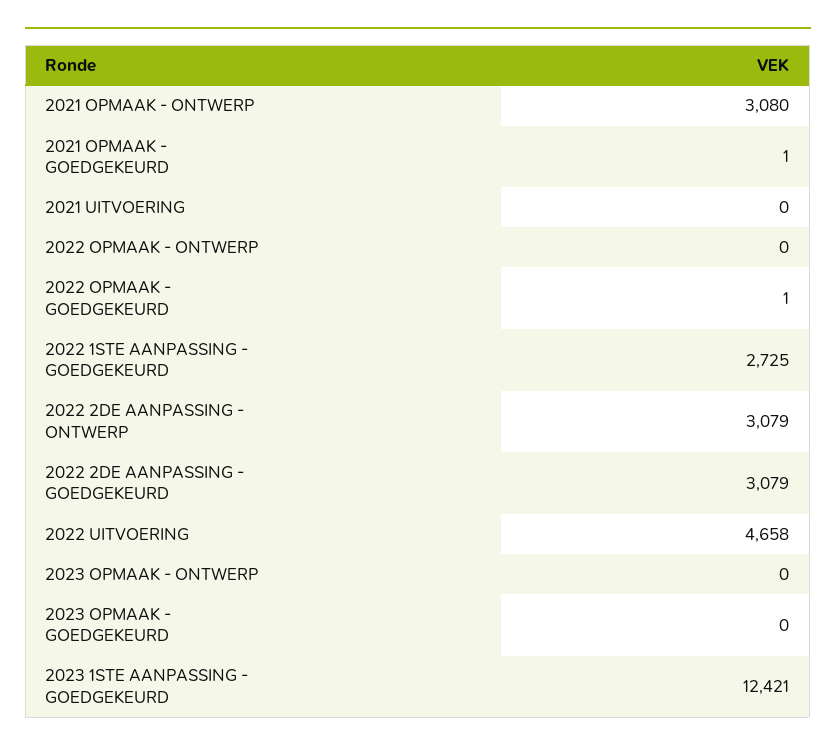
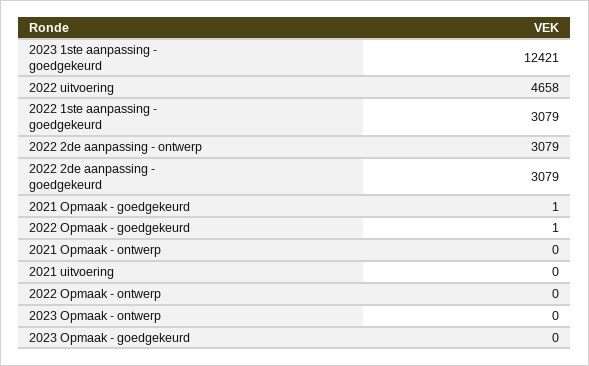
2021 OPMAAK - ONTWERP: 3080 -> 0
2022 1STE AANPASSING - GOEDGEKEURD: 2725 -> 3079

